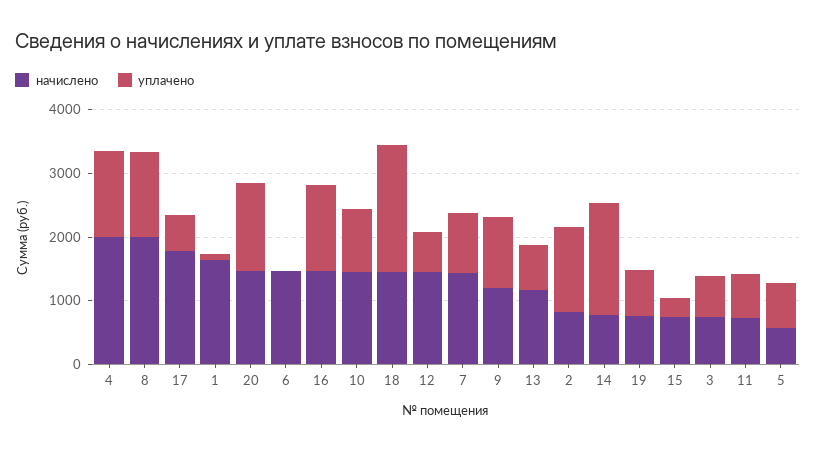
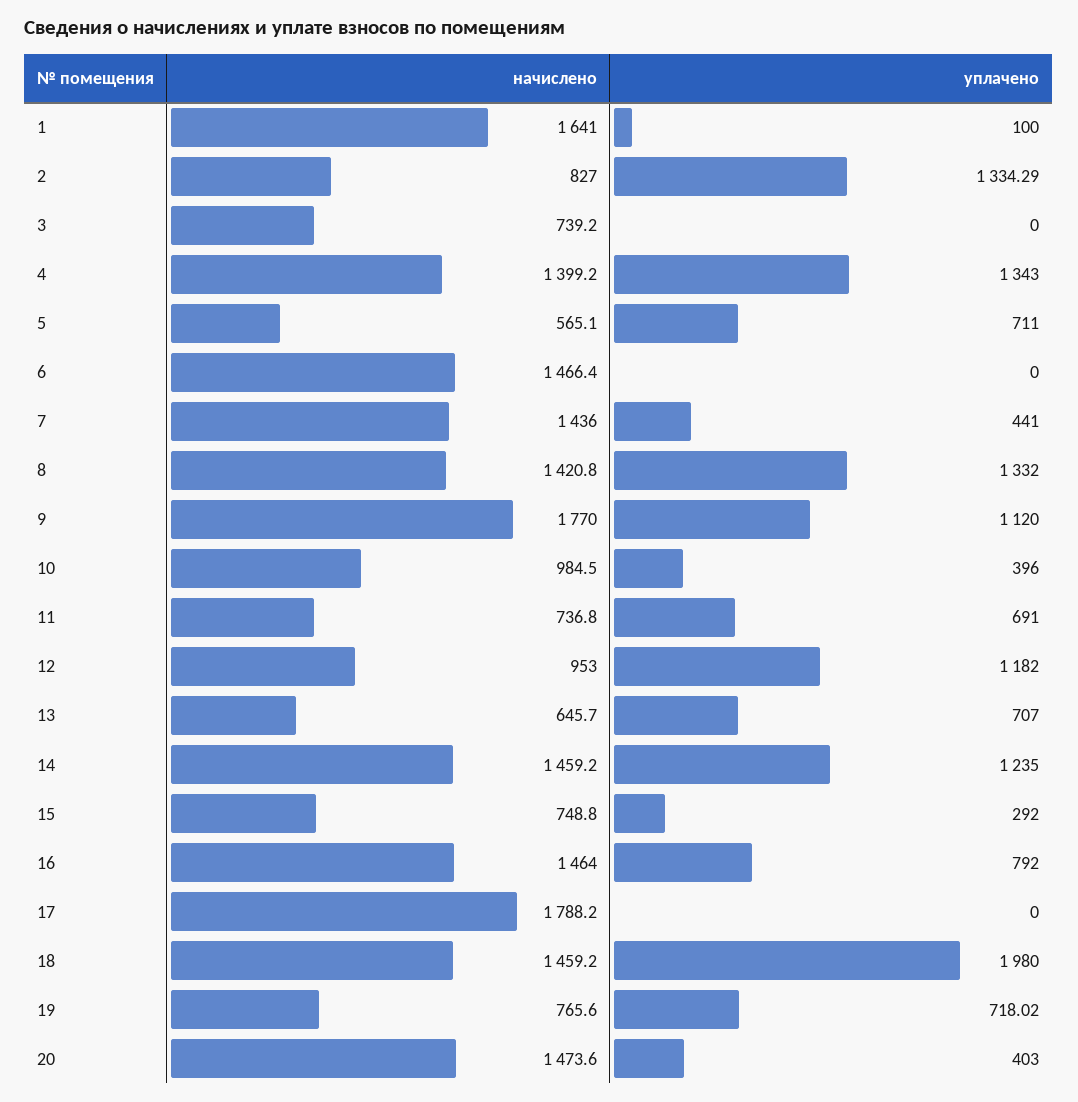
начислено, 4: 2000 -> 1399.2
начислено, 8: 2000 -> 1420.8
уплачено, 17: 600 -> 0
уплачено, 20: 1400 -> 403
уплачено, 16: 1400 -> 792
начислено, 10: 1400 -> 984.5
уплачено, 10: 1000 -> 396
начислено, 12: 1400 -> 953
уплачено, 12: 600 -> 1182
уплачено, 7: 1000 -> 441
начислено, 9: 1200 -> 1770
начислено, 13: 1200 -> 645.7
начислено, 14: 800 -> 1459.2
уплачено, 14: 1800 -> 1235
уплачено, 3: 600 -> 0

